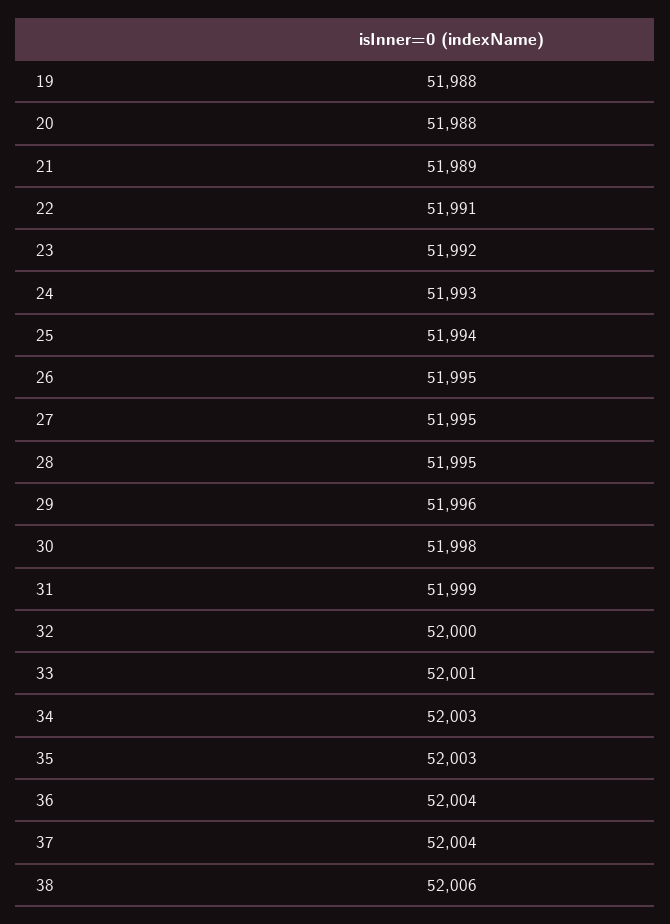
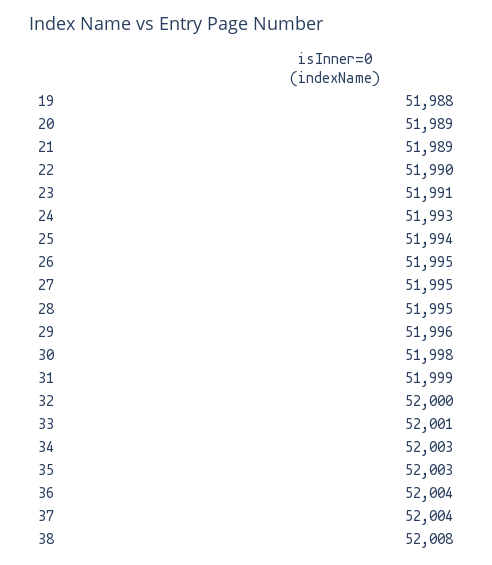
20: 51988 -> 51989
22: 51991 -> 51990
23: 51992 -> 51991
38: 52006 -> 52008

